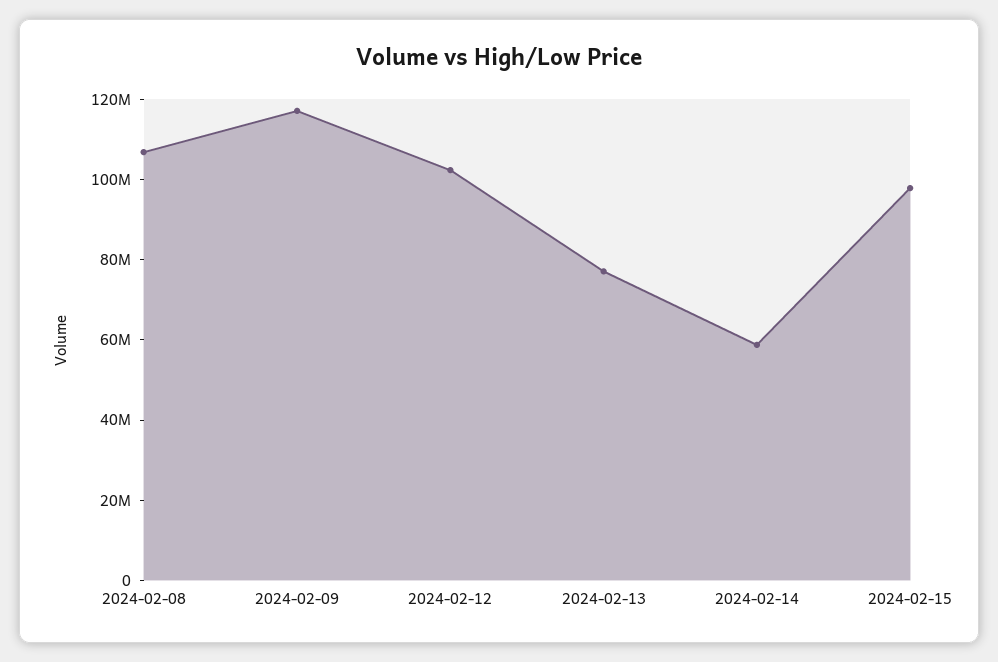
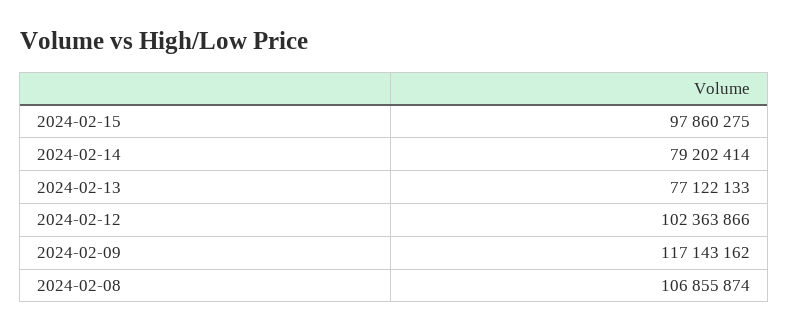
2024-02-14: 60000000 -> 79202414

